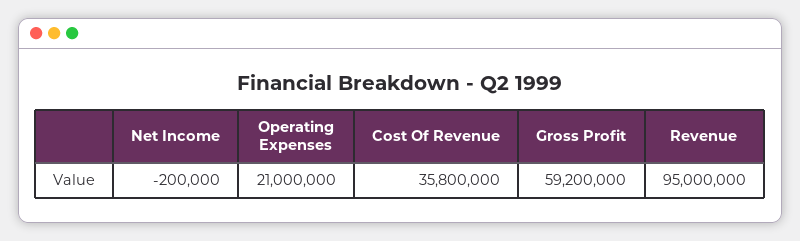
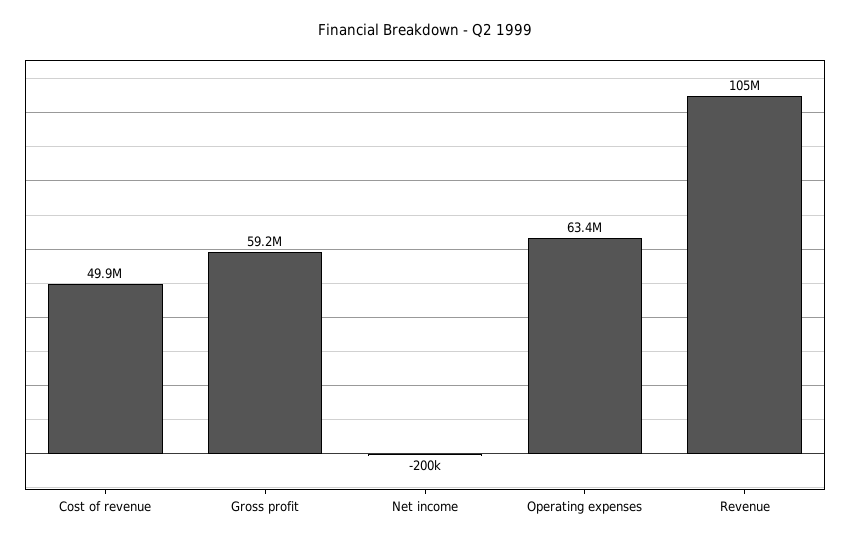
Operating Expenses: 21000000 -> 63400000
Cost Of Revenue: 35800000 -> 49900000
Revenue: 95000000 -> 105000000

